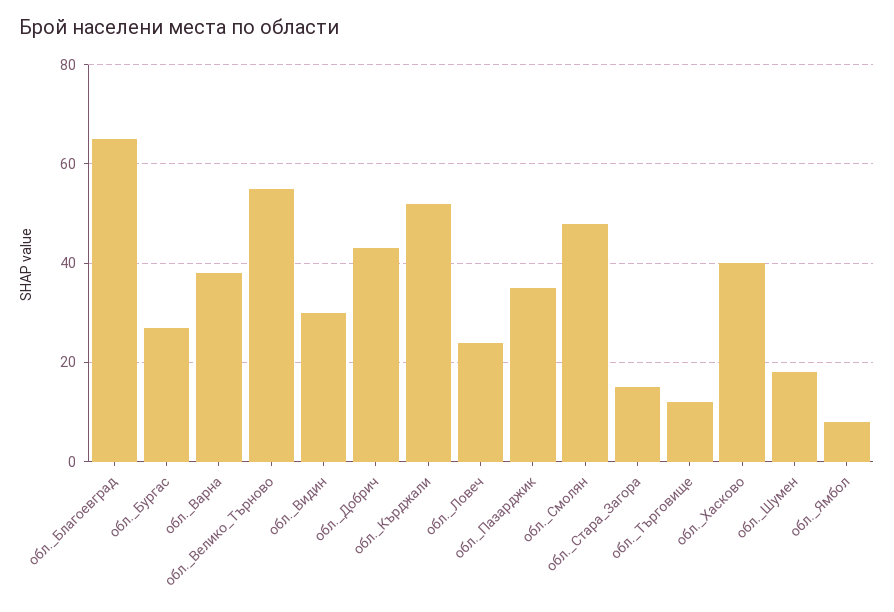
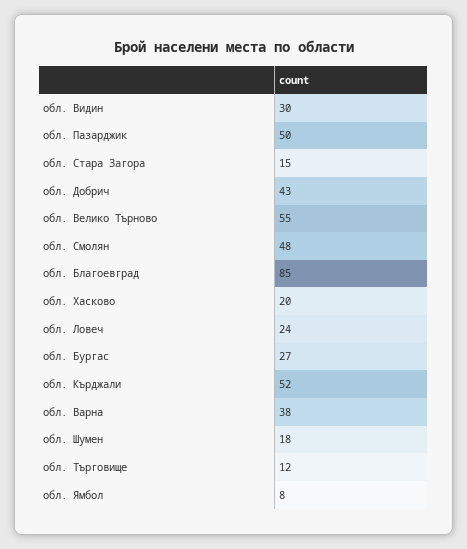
обл._Благоевград: 65 -> 85
обл._Пазарджик: 35 -> 50
обл._Хасково: 40 -> 20

